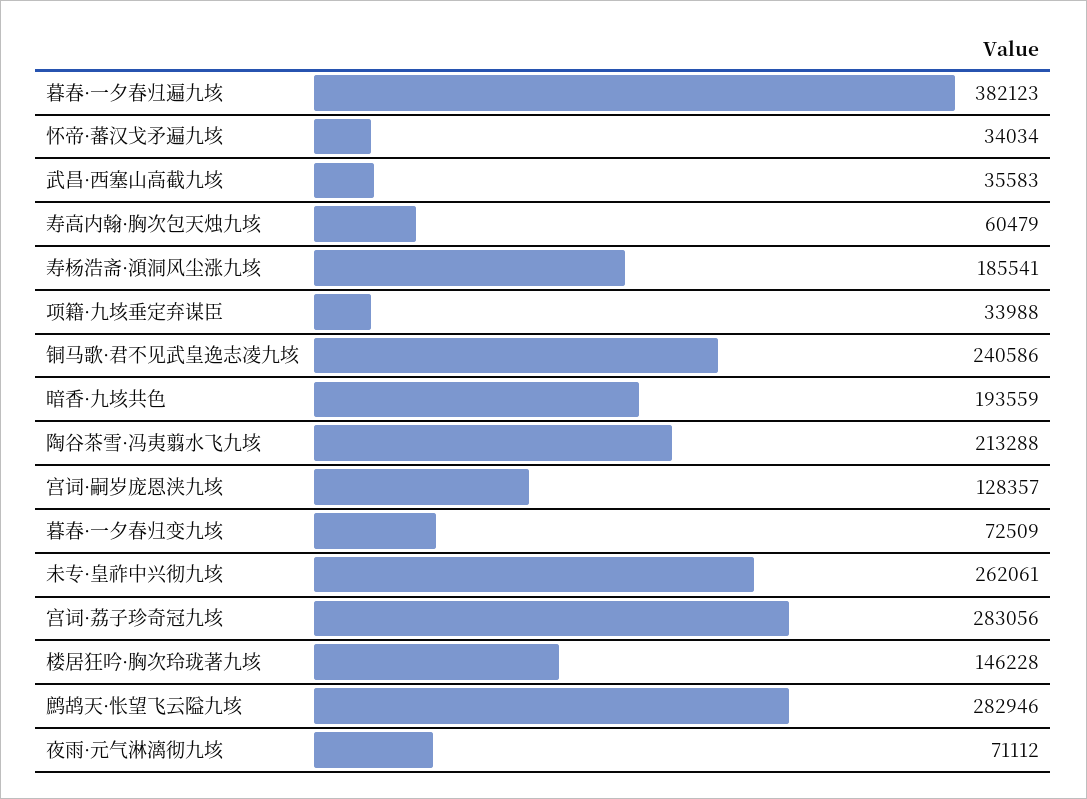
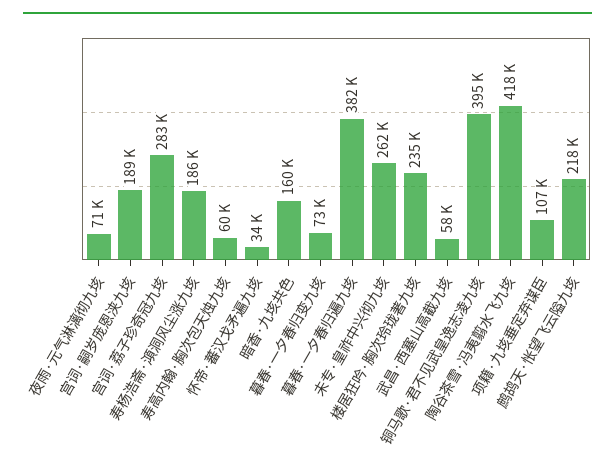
武昌·西塞山高截九垓: 35583 -> 58000
项籍·九垓垂定弃谋臣: 33988 -> 107000
铜马歌·君不见武皇逸志凌九垓: 240586 -> 395000
暗香·九垓共色: 193559 -> 160000
陶谷茶雪·冯夷翦水飞九垓: 213288 -> 418000
宫词·嗣岁庞恩浃九垓: 128357 -> 189000
楼居狂吟·胸次玲珑著九垓: 146228 -> 235000
鹧鸪天·怅望飞云隘九垓: 282946 -> 218000

